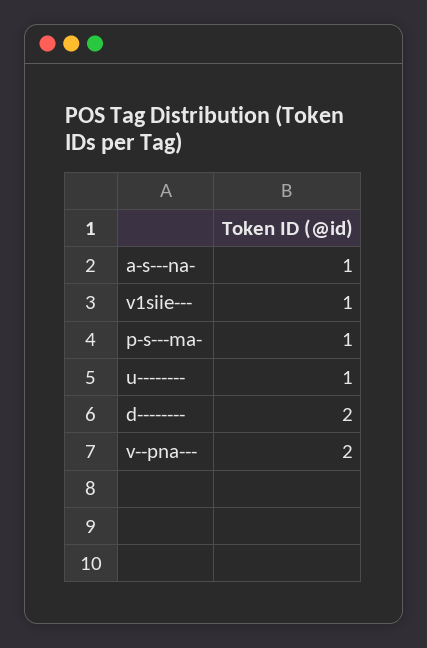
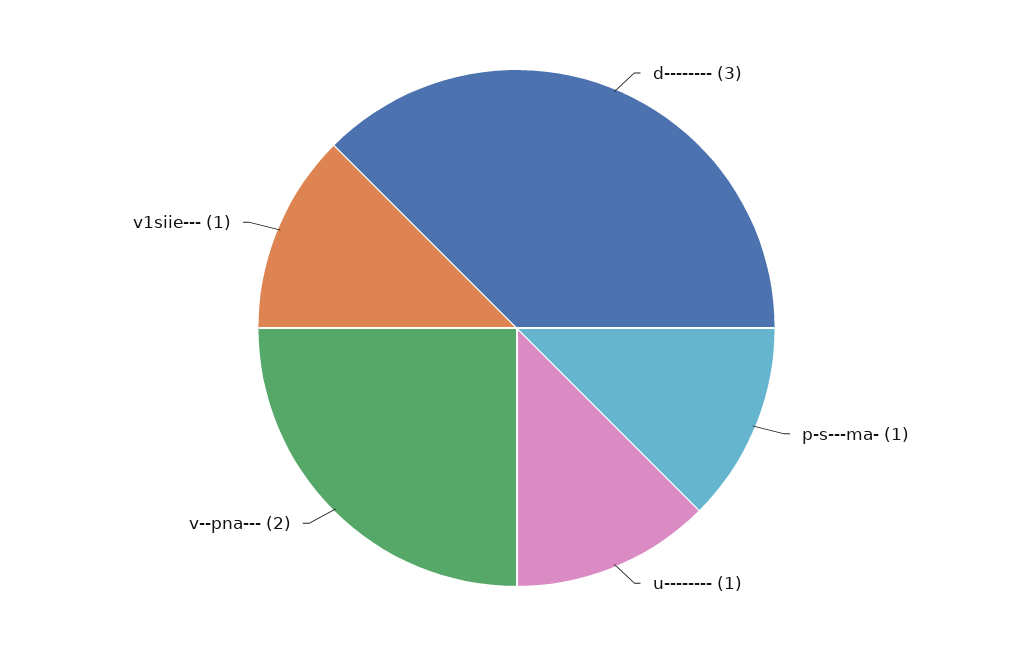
a-s---na-: 1 -> none
d--------: 2 -> 3

